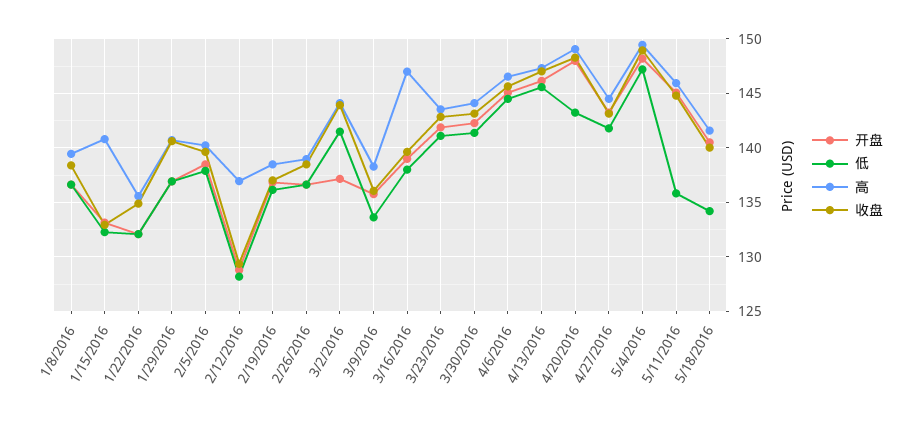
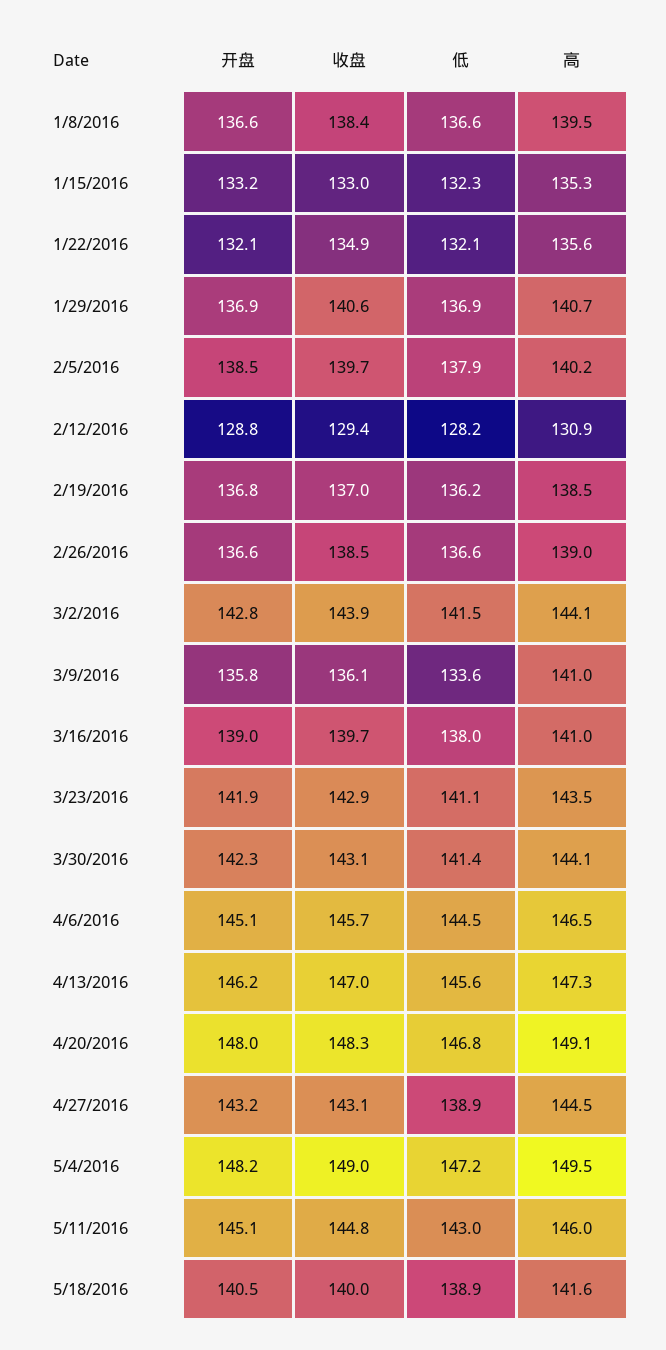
高, 1/15/2016: 141 -> 135.3
高, 2/12/2016: 137 -> 130.9
开盘, 3/2/2016: 137 -> 142.8
高, 3/9/2016: 138 -> 141
高, 3/16/2016: 147 -> 141
低, 4/20/2016: 143 -> 146.8
低, 4/27/2016: 142 -> 138.9
低, 5/11/2016: 136 -> 143
低, 5/18/2016: 134 -> 138.9

